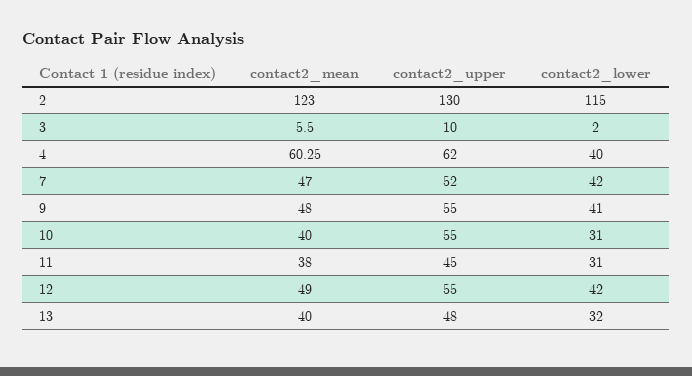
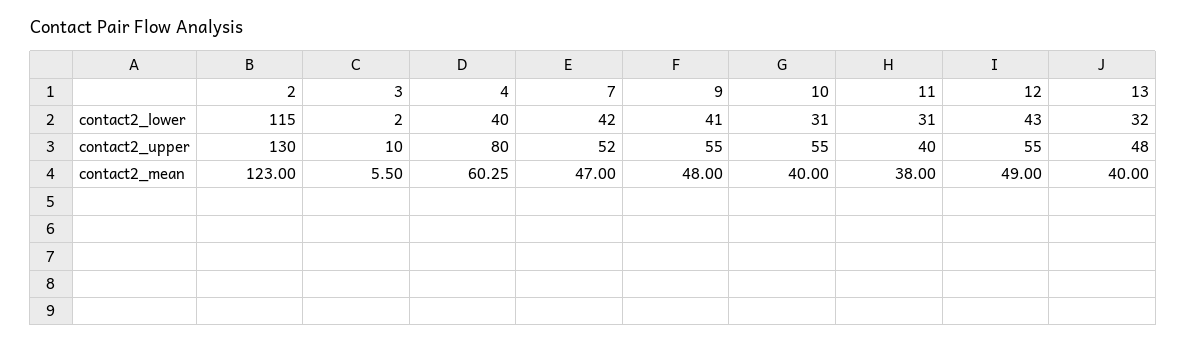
contact2_upper, 4: 62 -> 80
contact2_upper, 11: 45 -> 40
contact2_lower, 12: 42 -> 43

